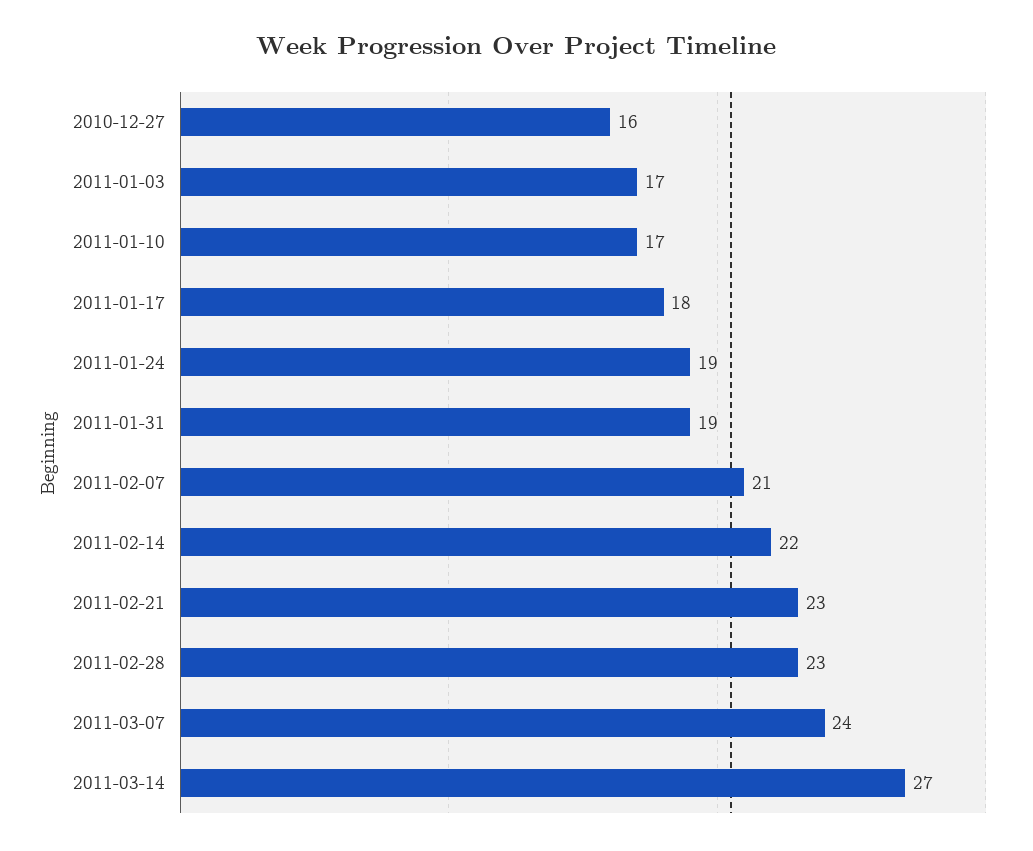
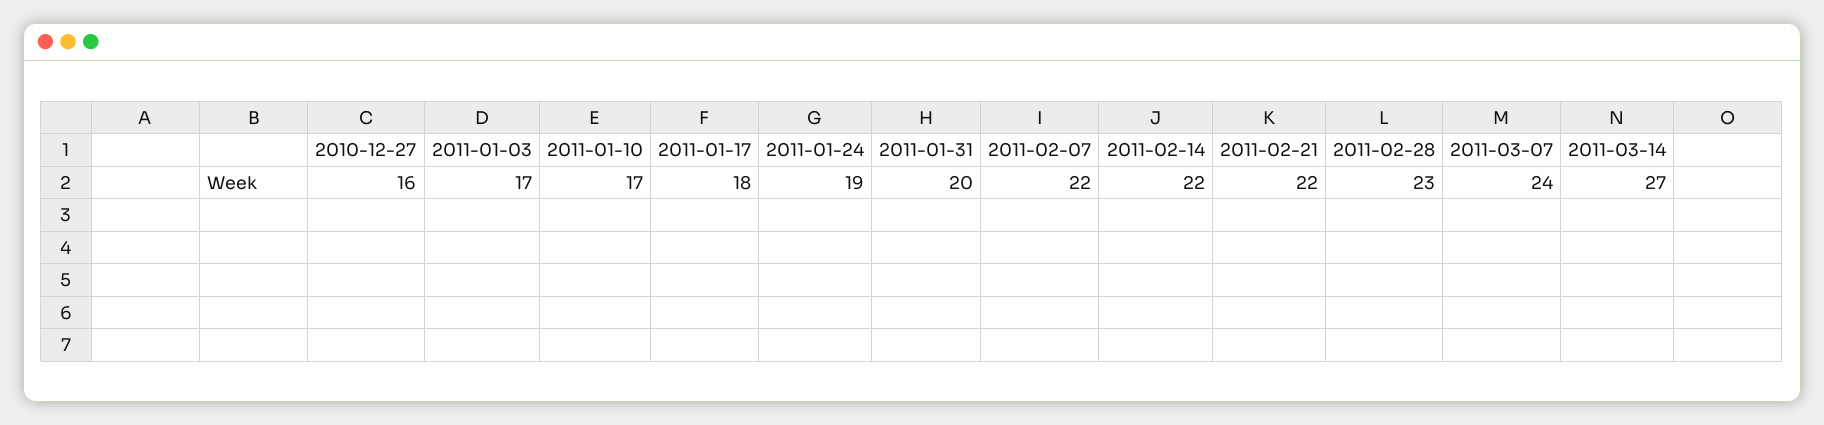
2011-01-31: 19 -> 20
2011-02-07: 21 -> 22
2011-02-21: 23 -> 22

